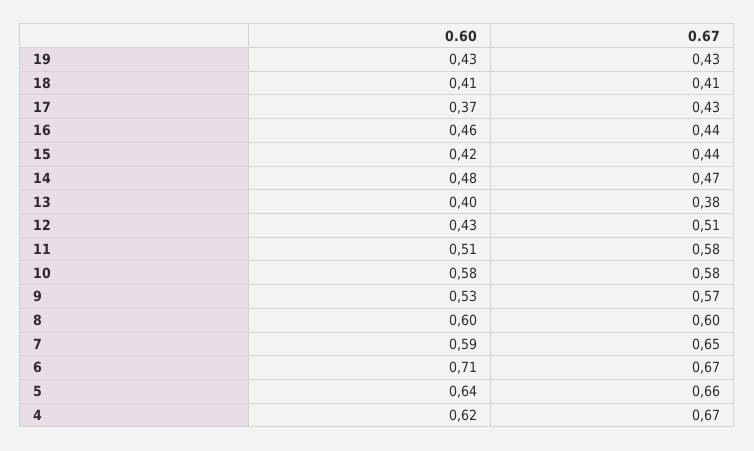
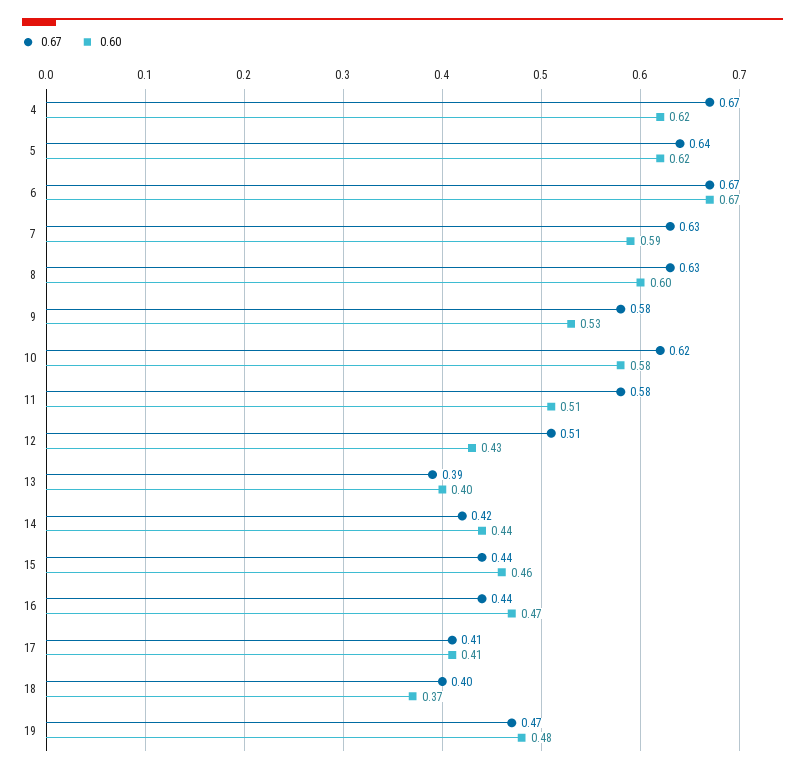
0.60, 19: 0.43 -> 0.48
0.67, 19: 0.43 -> 0.47
0.60, 18: 0.41 -> 0.37
0.67, 18: 0.41 -> 0.4
0.60, 17: 0.37 -> 0.41
0.67, 17: 0.43 -> 0.41
0.60, 16: 0.46 -> 0.47
0.60, 15: 0.42 -> 0.46
0.60, 14: 0.48 -> 0.44
0.67, 14: 0.47 -> 0.42
0.67, 13: 0.38 -> 0.39
0.67, 10: 0.58 -> 0.62
0.67, 9: 0.57 -> 0.58
0.67, 8: 0.6 -> 0.63
0.67, 7: 0.65 -> 0.63
0.60, 6: 0.71 -> 0.67
0.60, 5: 0.64 -> 0.62
0.67, 5: 0.66 -> 0.64

